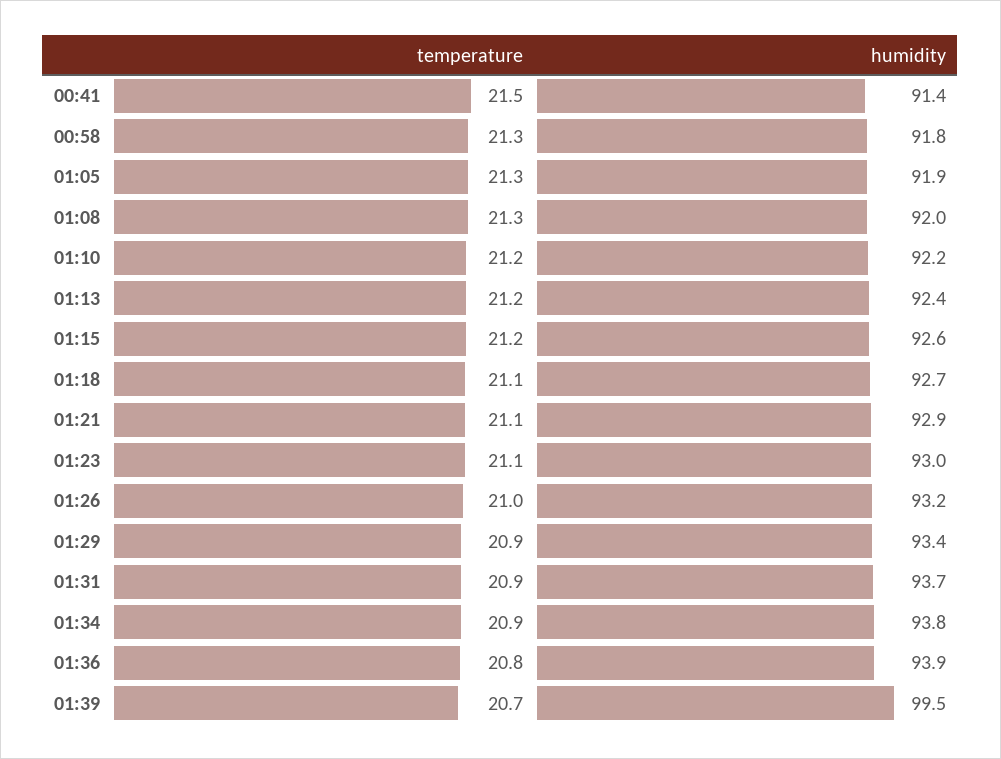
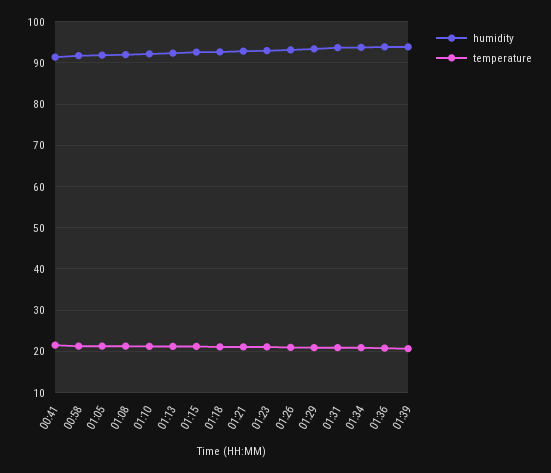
humidity, 01:39: 99.5 -> 94

